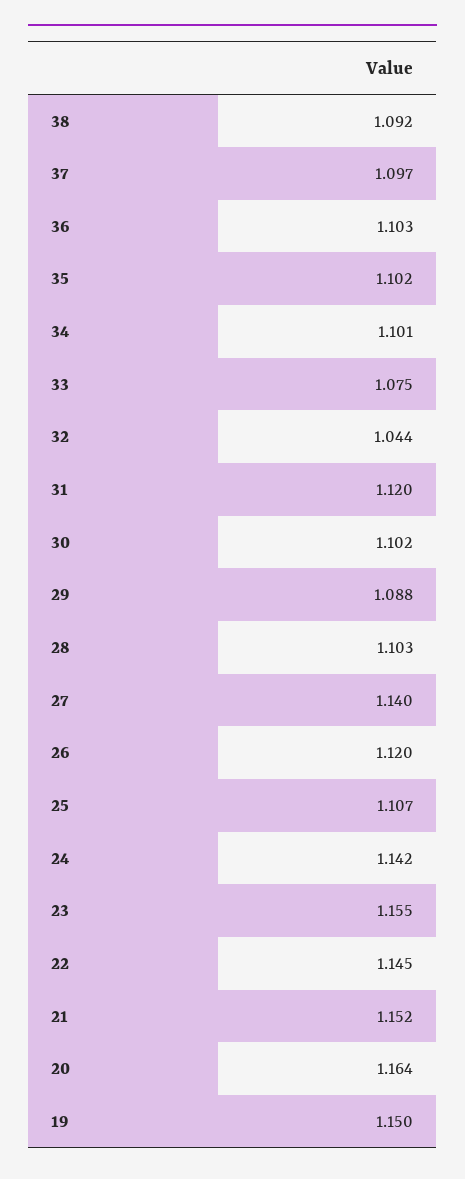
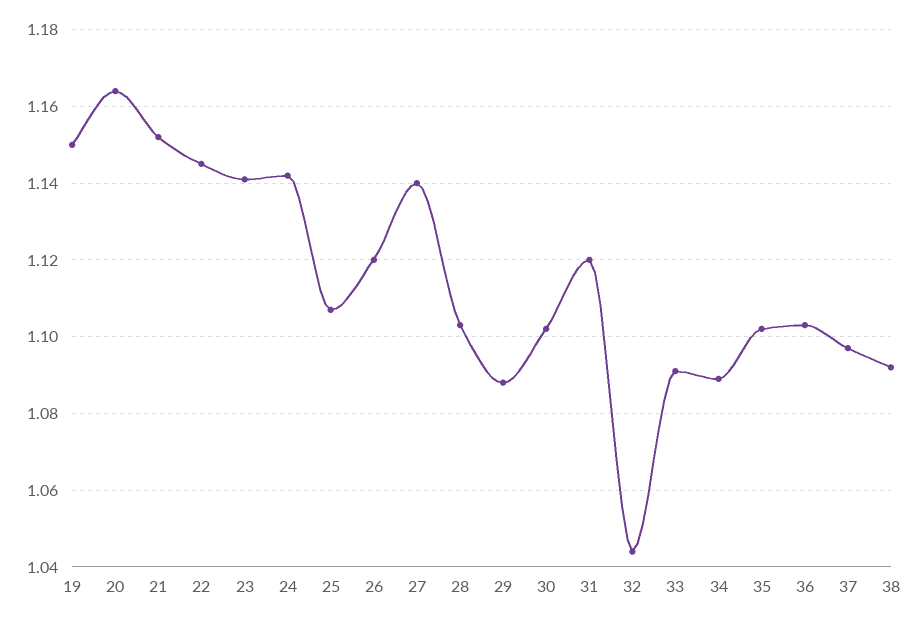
34: 1.101 -> 1.09
33: 1.075 -> 1.09
23: 1.155 -> 1.14

